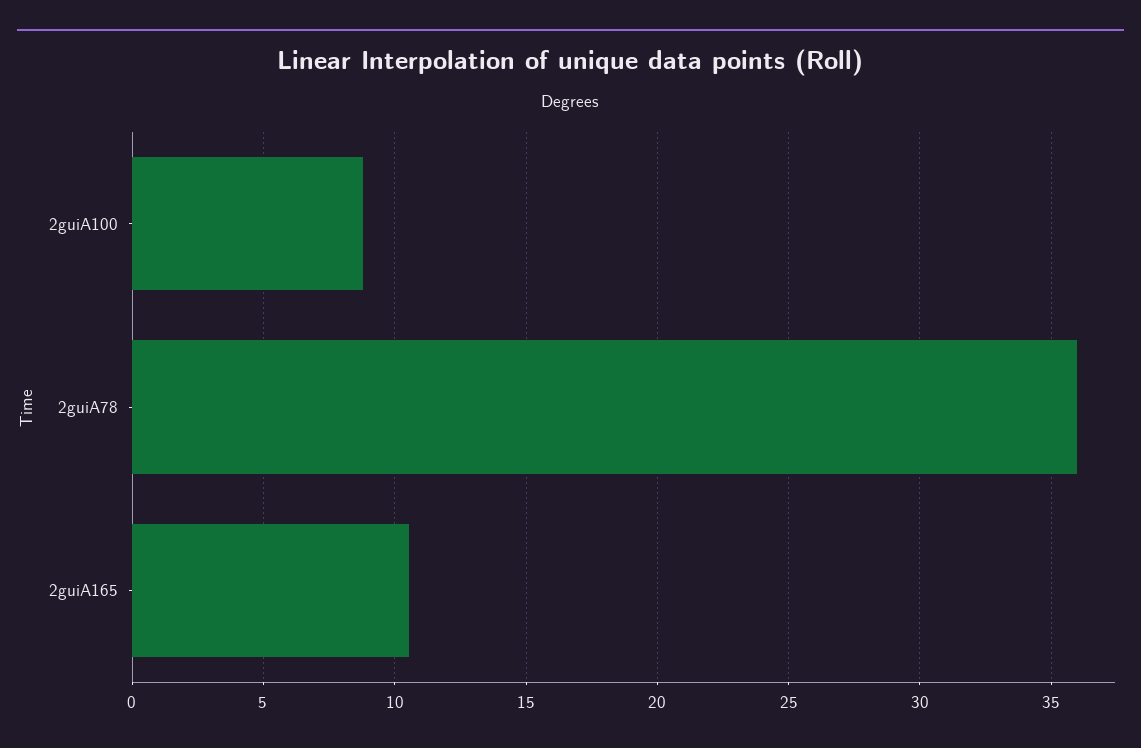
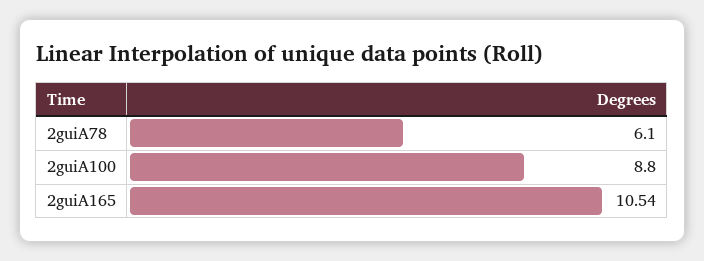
2guiA78: 36 -> 6.1

